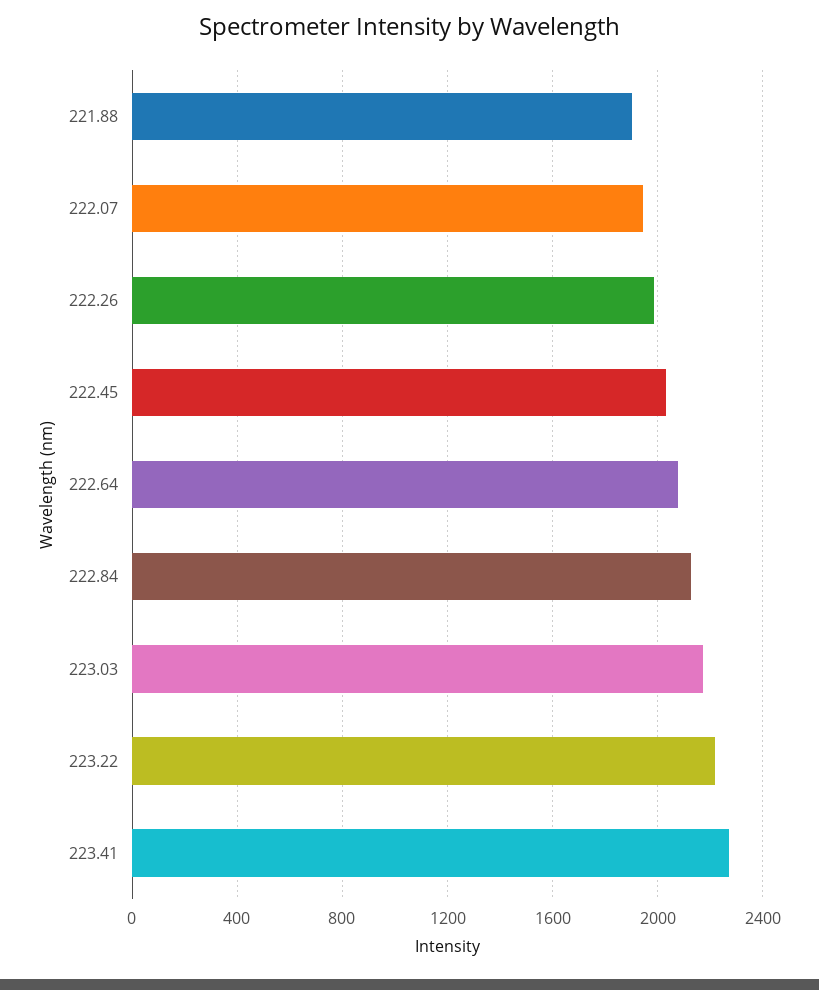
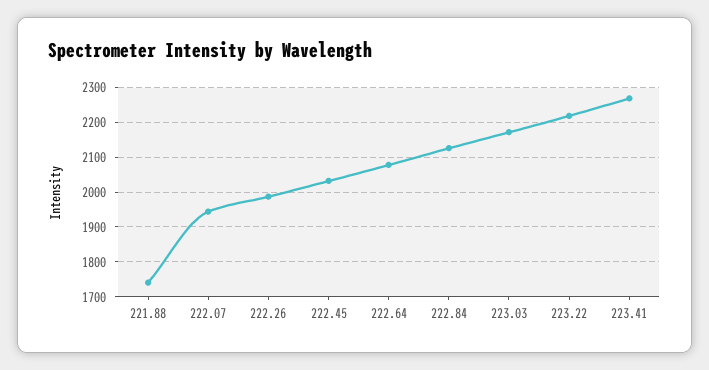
221.88: 1900 -> 1740

